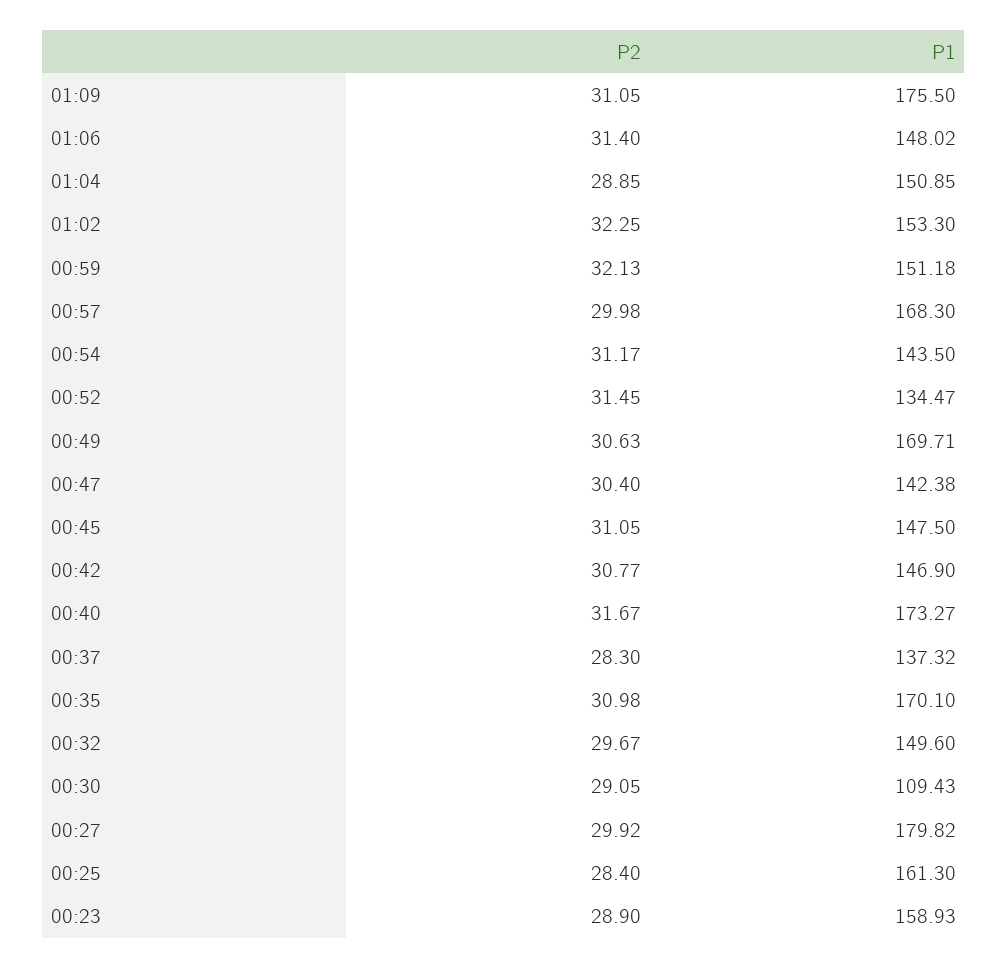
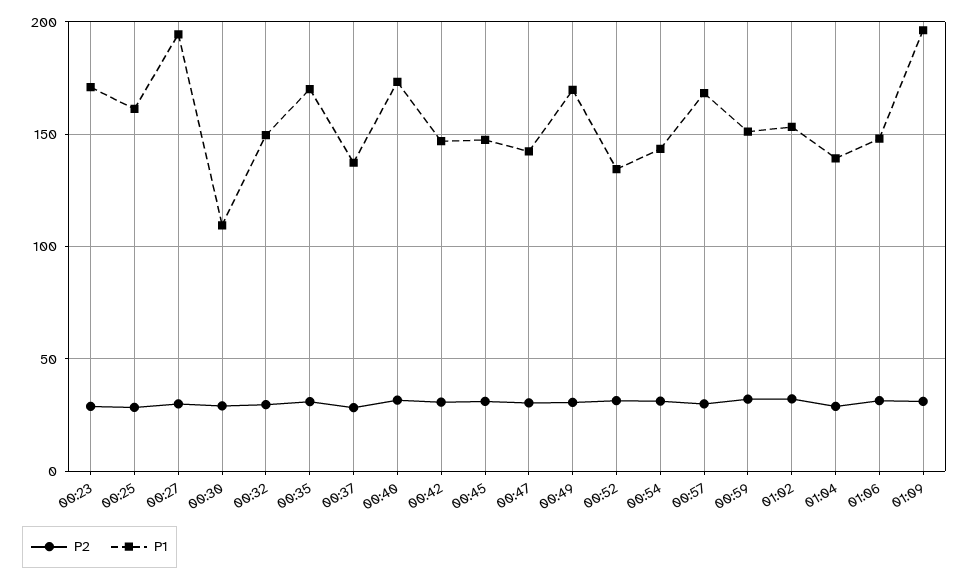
P1, 01:09: 175.5 -> 195
P1, 01:04: 150.85 -> 140
P1, 00:27: 179.82 -> 195
P1, 00:23: 158.93 -> 170

